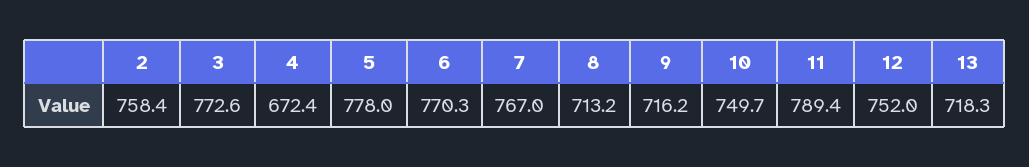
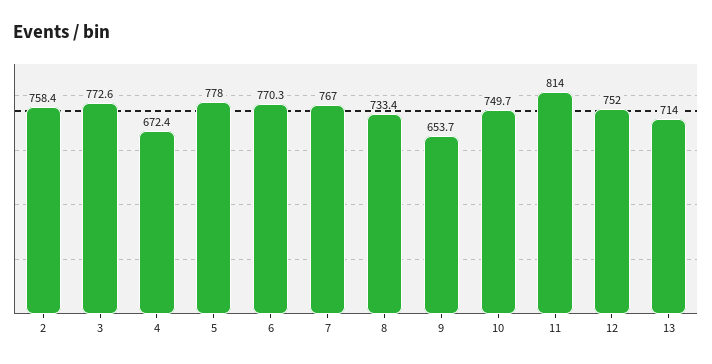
8: 713.2 -> 733.4
9: 716.2 -> 653.7
11: 789.4 -> 814
13: 718.3 -> 714

